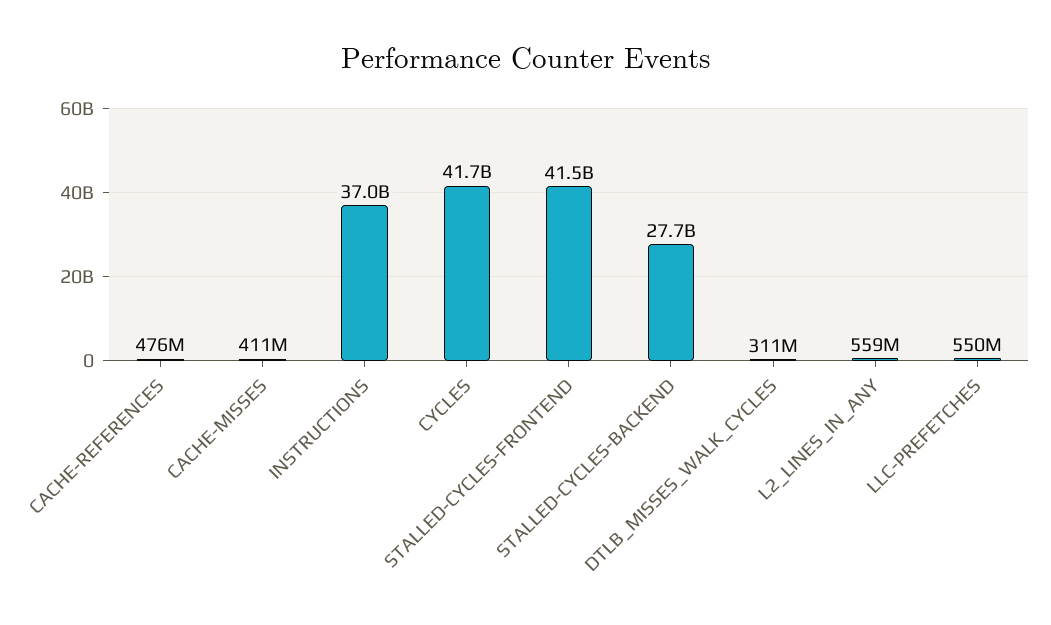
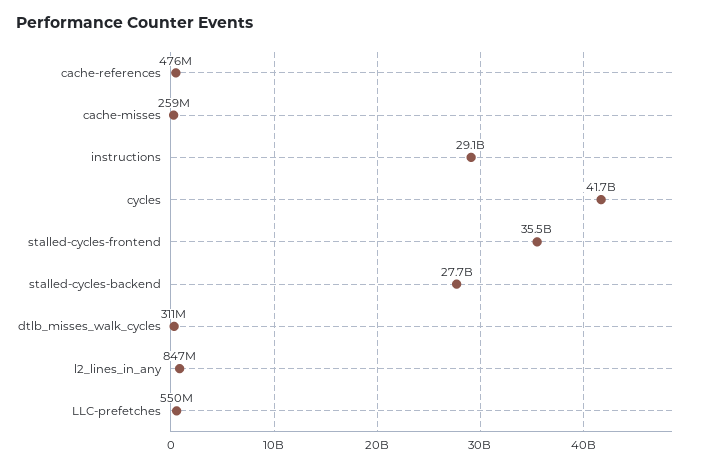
CACHE-MISSES: 411000000 -> 259000000
INSTRUCTIONS: 37000000000 -> 29100000000
STALLED-CYCLES-FRONTEND: 41500000000 -> 35500000000
L2_LINES_IN_ANY: 559000000 -> 847000000

